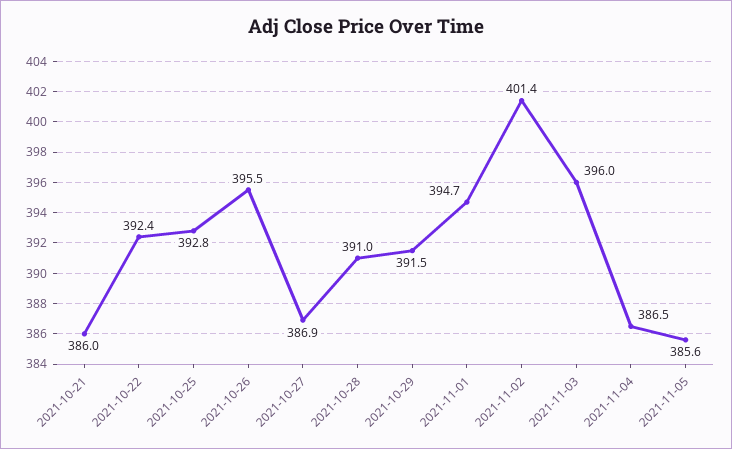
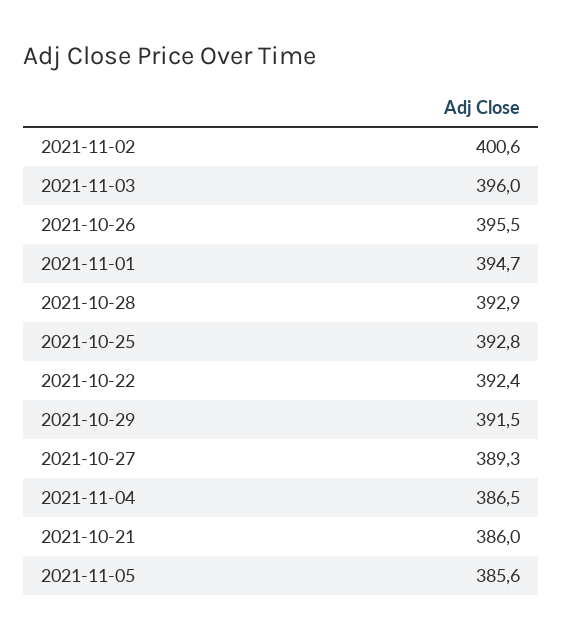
2021-10-27: 386.9 -> 389.3
2021-10-28: 391 -> 392.9
2021-11-02: 401.4 -> 400.6

